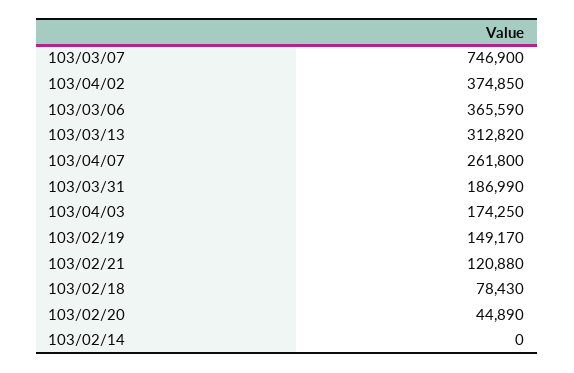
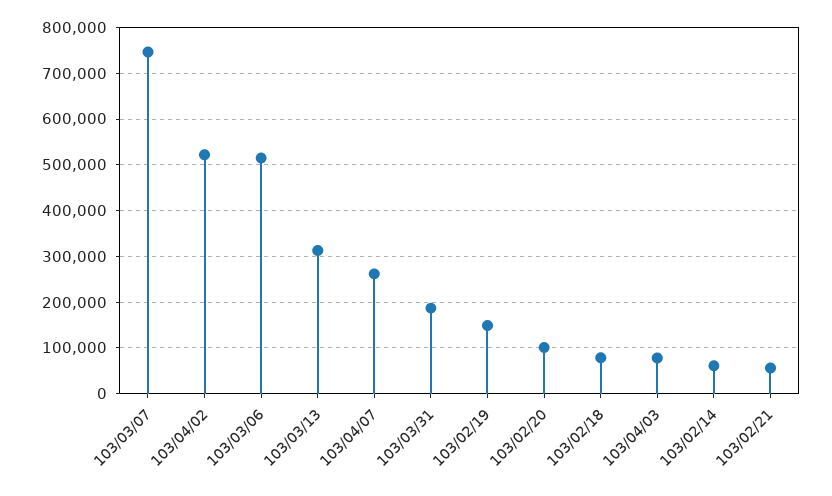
103/04/02: 374850 -> 520000
103/03/06: 365590 -> 520000
103/04/03: 174250 -> 80000
103/02/21: 120880 -> 60000
103/02/20: 44890 -> 100000
103/02/14: 0 -> 60000

